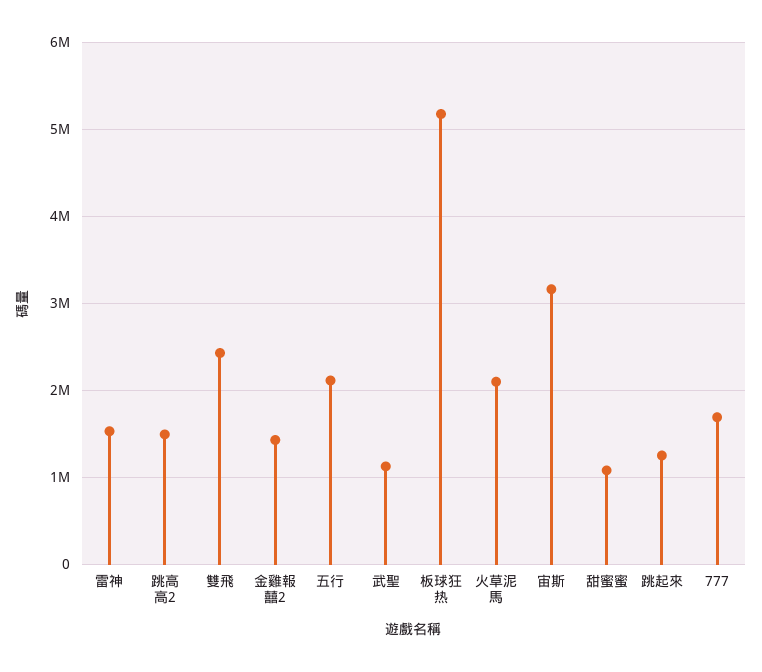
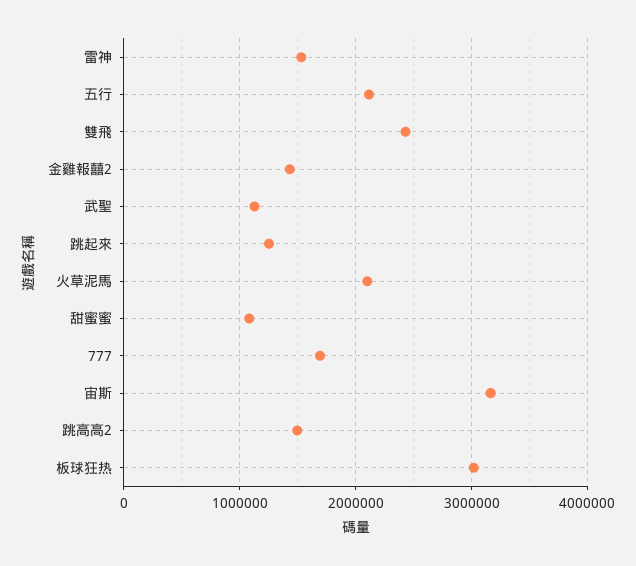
板球狂热: 5200000 -> 3000000

